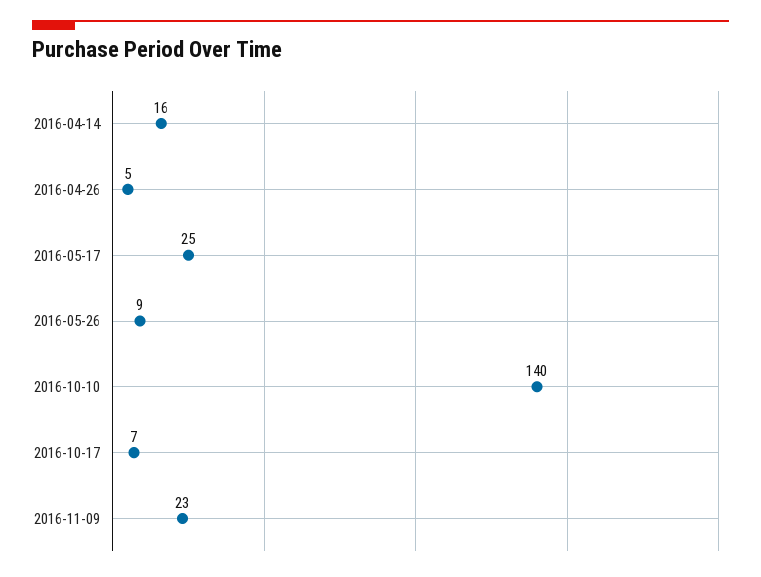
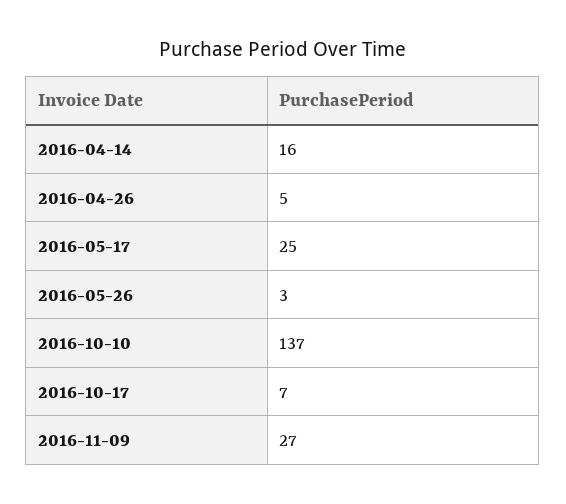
2016-05-26: 9 -> 3
2016-10-10: 140 -> 137
2016-11-09: 23 -> 27

